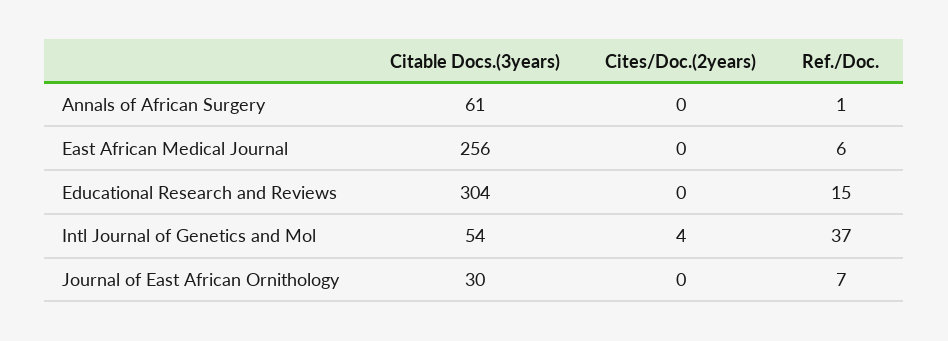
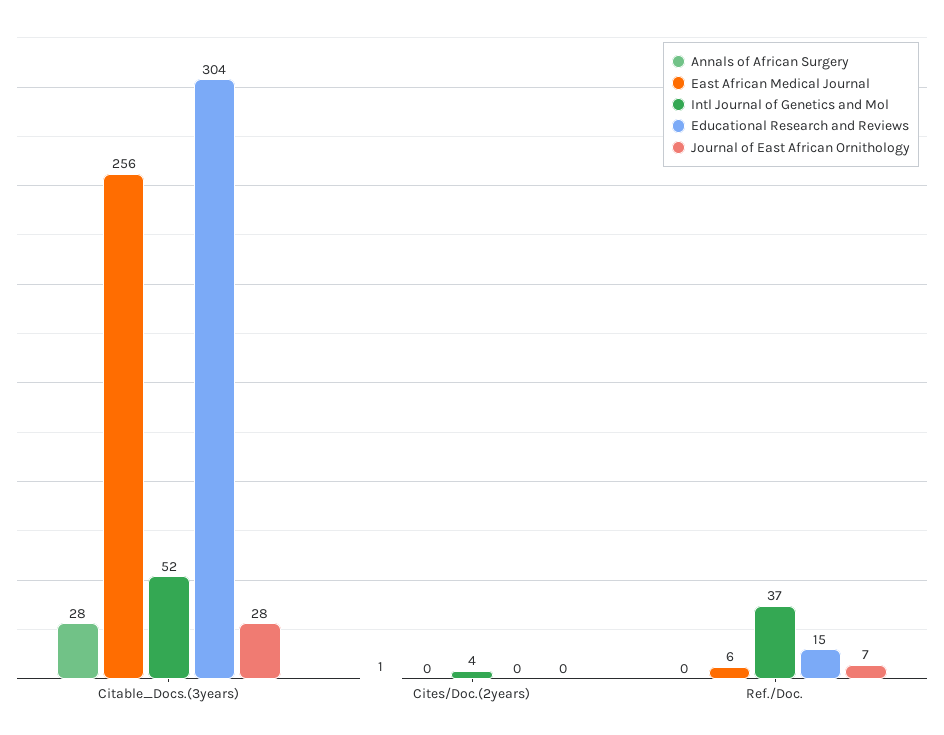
Annals of African Surgery, Citable Docs.(3years): 61 -> 28
Annals of African Surgery, Cites/Doc.(2years): 0 -> 1
Annals of African Surgery, Ref./Doc.: 1 -> 0
Intl Journal of Genetics and Mol, Citable Docs.(3years): 54 -> 52
Journal of East African Ornithology, Citable Docs.(3years): 30 -> 28

